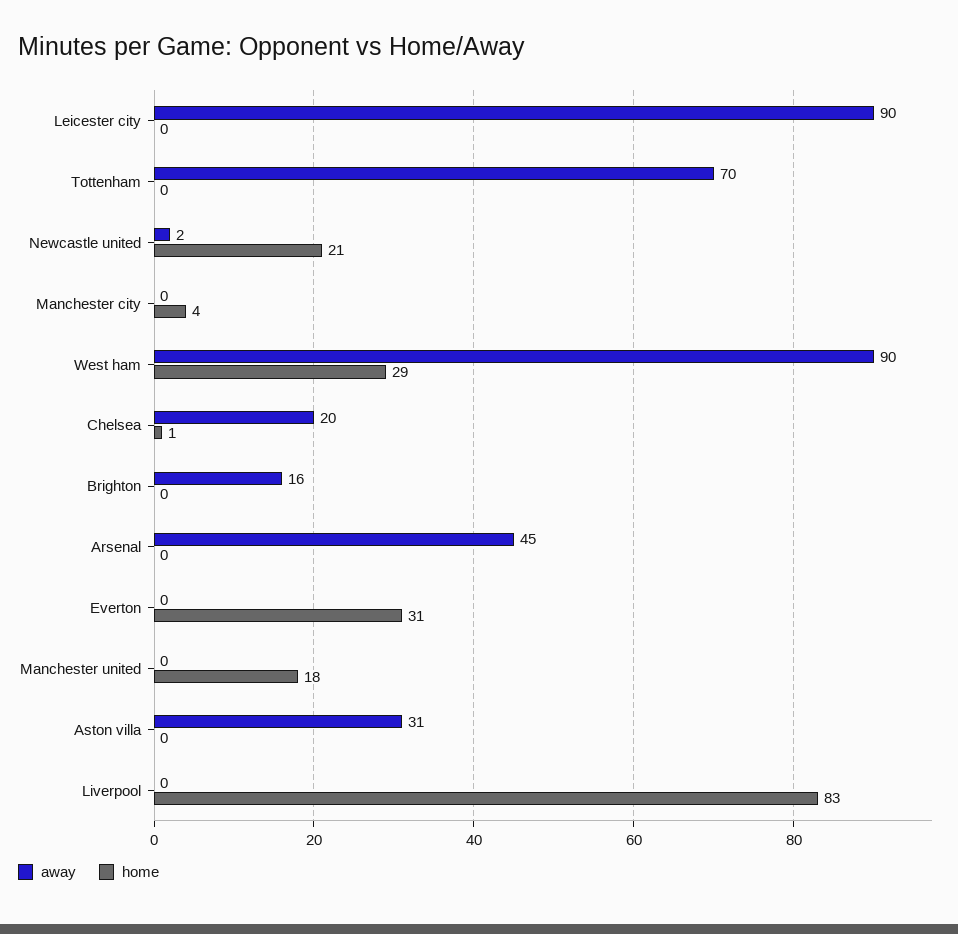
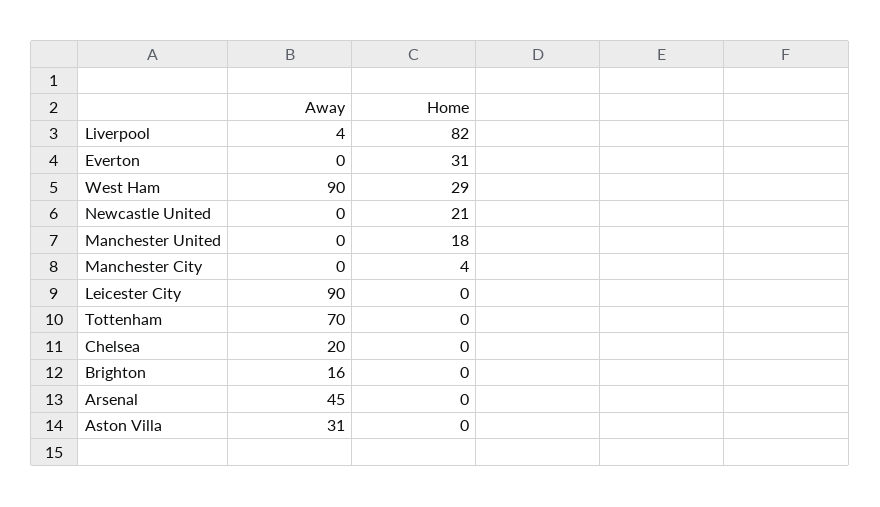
away, Newcastle united: 2 -> 0
home, Chelsea: 1 -> 0
away, Liverpool: 0 -> 4
home, Liverpool: 83 -> 82

